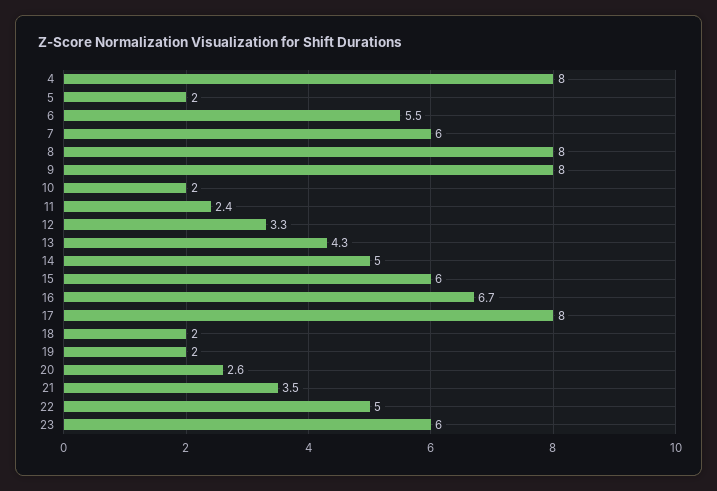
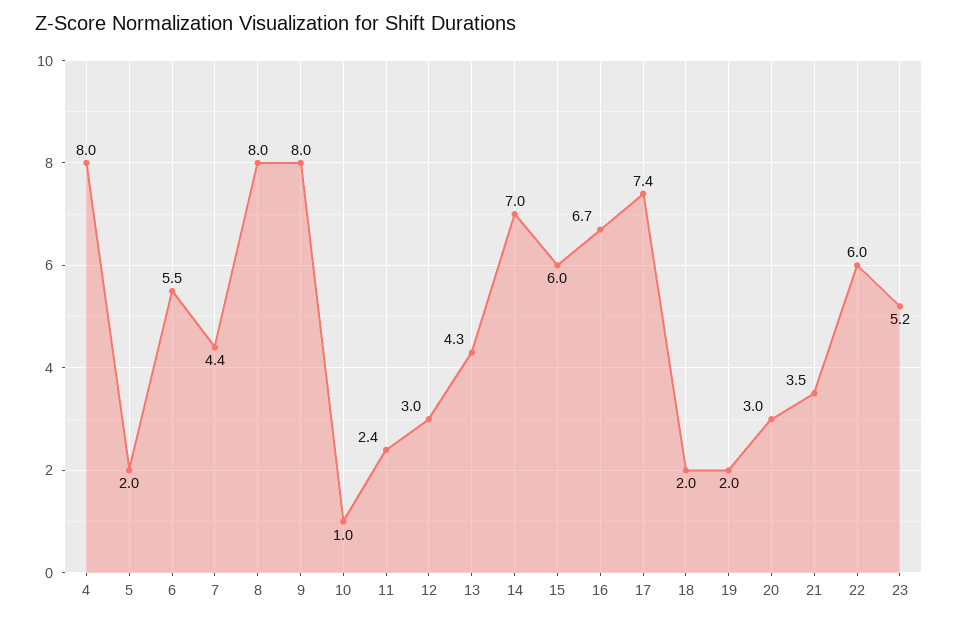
7: 6 -> 4.4
10: 2 -> 1
12: 3.3 -> 3
14: 5 -> 7
17: 8 -> 7.4
20: 2.6 -> 3
22: 5 -> 6
23: 6 -> 5.2

